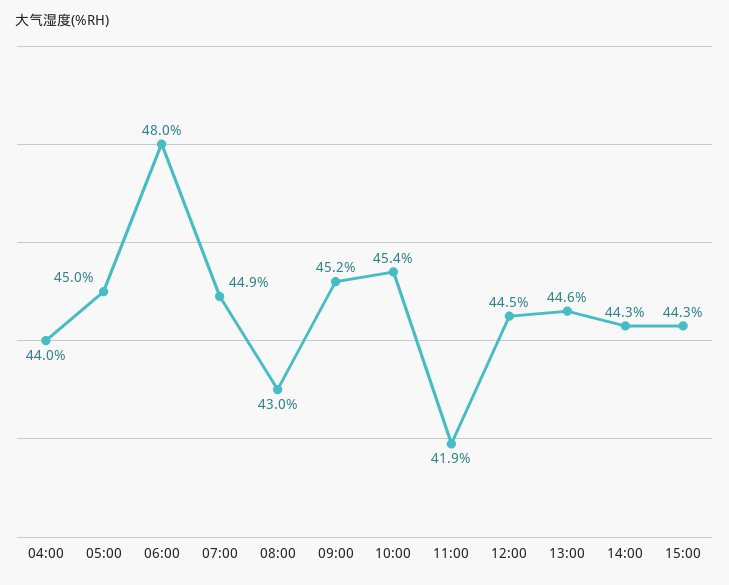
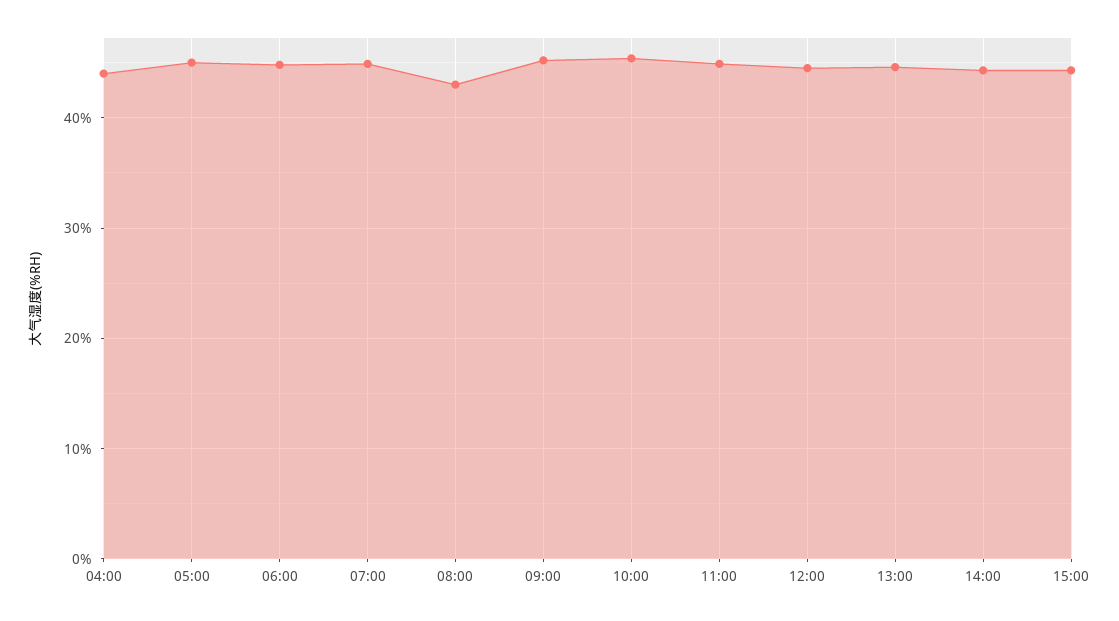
06:00: 48 -> 45
11:00: 41.9 -> 45

